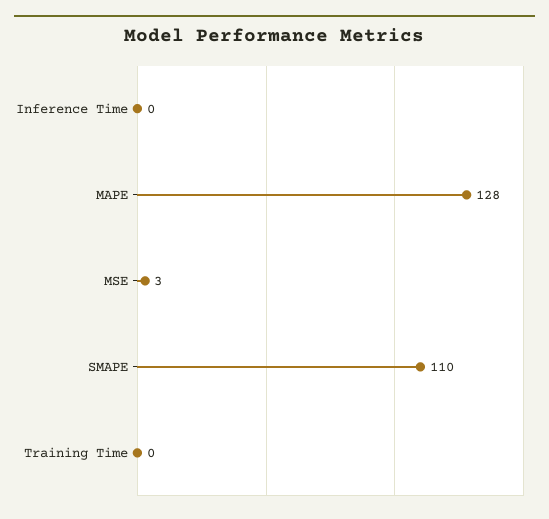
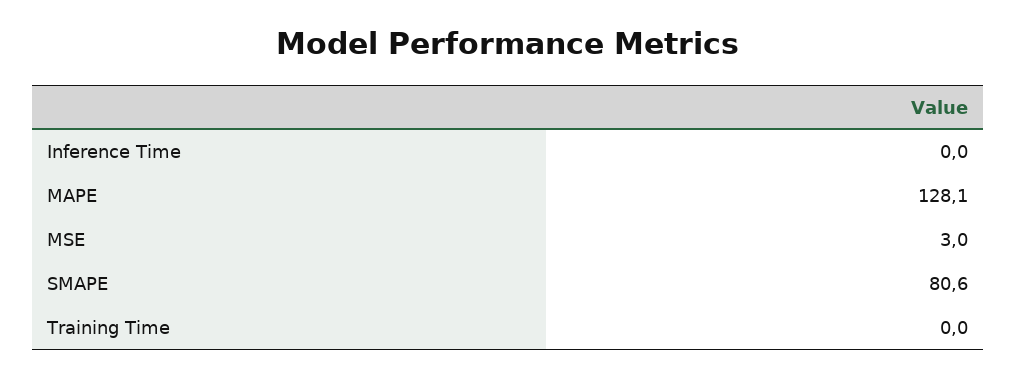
SMAPE: 110 -> 80.6

